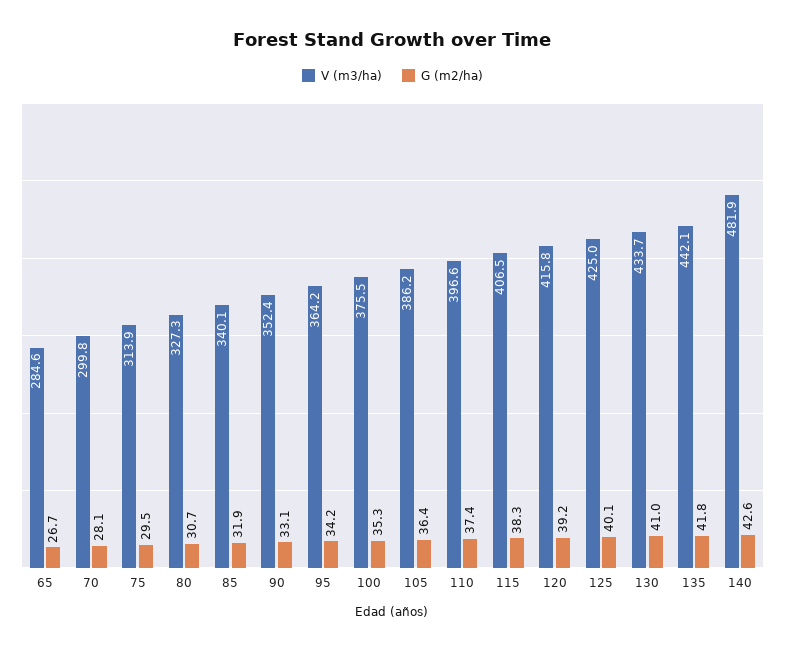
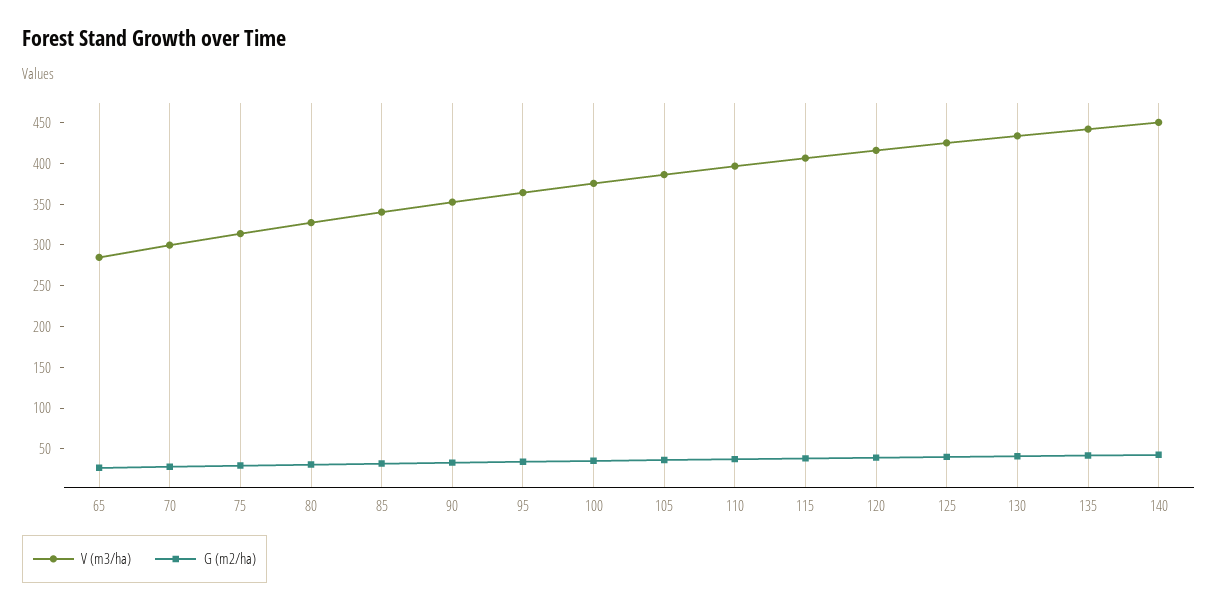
V (m3/ha), 140: 481.9 -> 450

